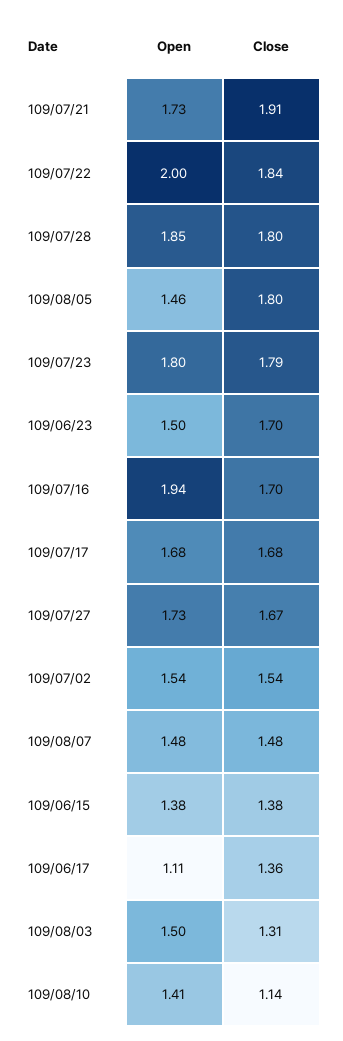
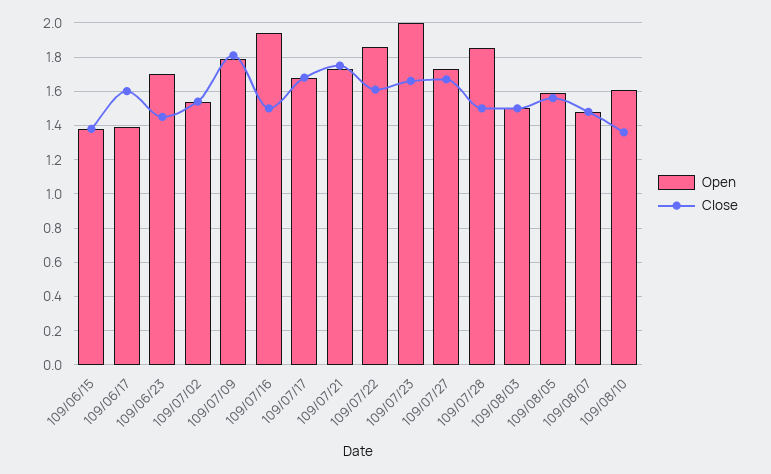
Close, 109/07/21: 1.91 -> 1.75
Open, 109/07/22: 2 -> 1.85
Close, 109/07/22: 1.84 -> 1.6
Close, 109/07/28: 1.8 -> 1.5
Open, 109/08/05: 1.46 -> 1.6
Close, 109/08/05: 1.8 -> 1.55
Open, 109/07/23: 1.8 -> 2
Close, 109/07/23: 1.79 -> 1.65
Open, 109/06/23: 1.5 -> 1.7
Close, 109/06/23: 1.7 -> 1.45
Close, 109/07/16: 1.7 -> 1.5
Open, 109/06/17: 1.11 -> 1.4
Close, 109/06/17: 1.36 -> 1.6
Close, 109/08/03: 1.31 -> 1.5
Open, 109/08/10: 1.41 -> 1.6
Close, 109/08/10: 1.14 -> 1.35
Open, 109/07/09: none -> 1.8
Close, 109/07/09: none -> 1.8

